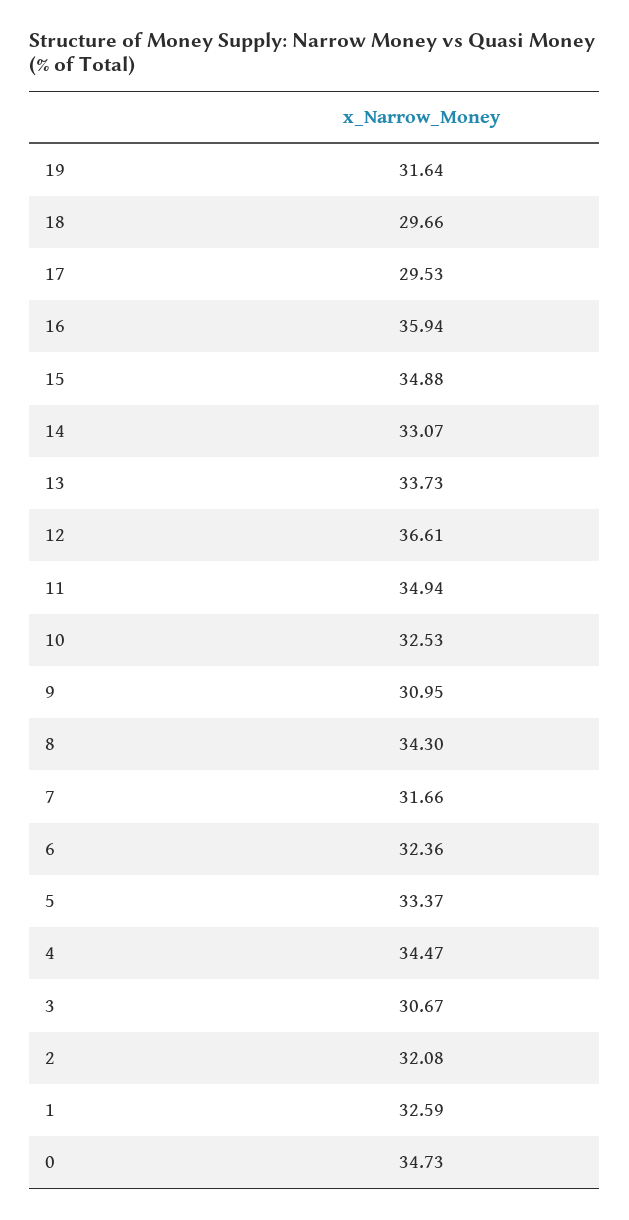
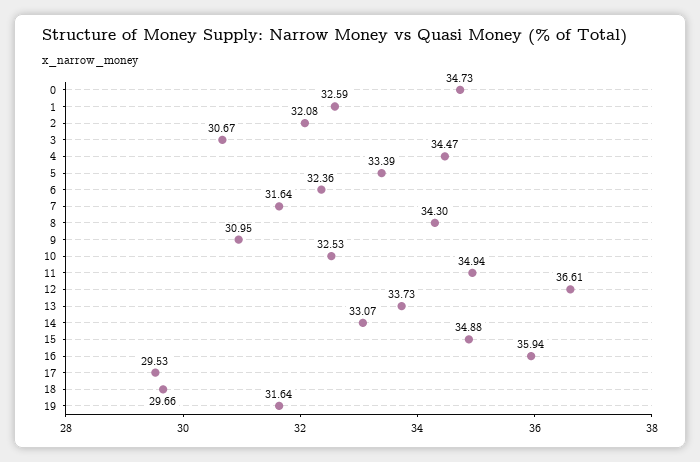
7: 31.66 -> 31.64
5: 33.37 -> 33.39

